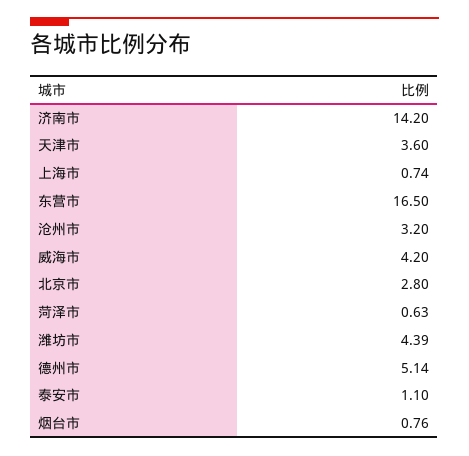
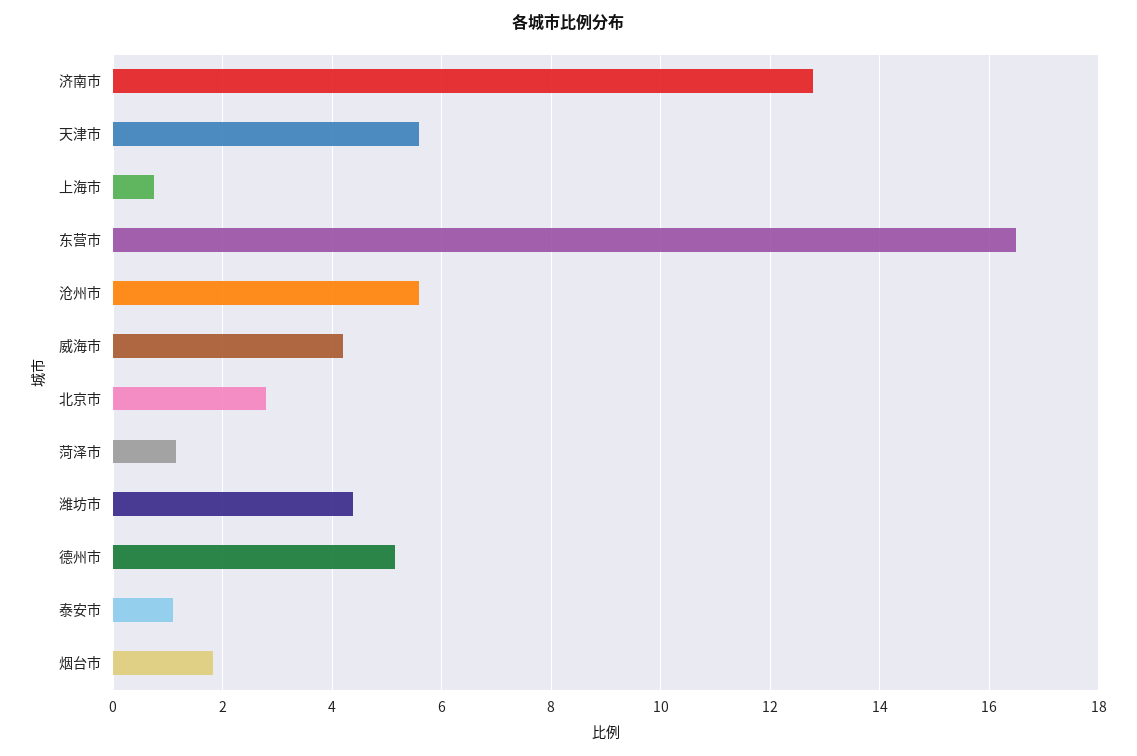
济南市: 14.2 -> 12.8
天津市: 3.6 -> 5.6
沧州市: 3.2 -> 5.6
菏泽市: 0.63 -> 1.2
烟台市: 0.76 -> 1.8

